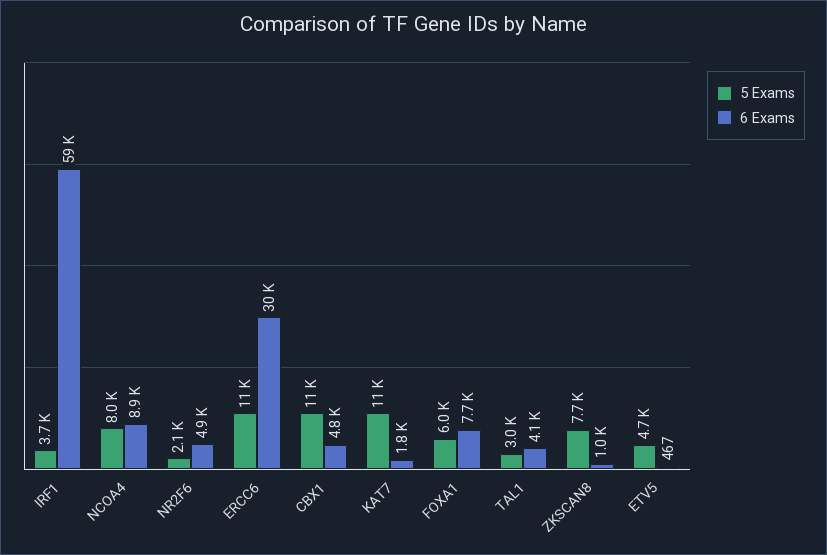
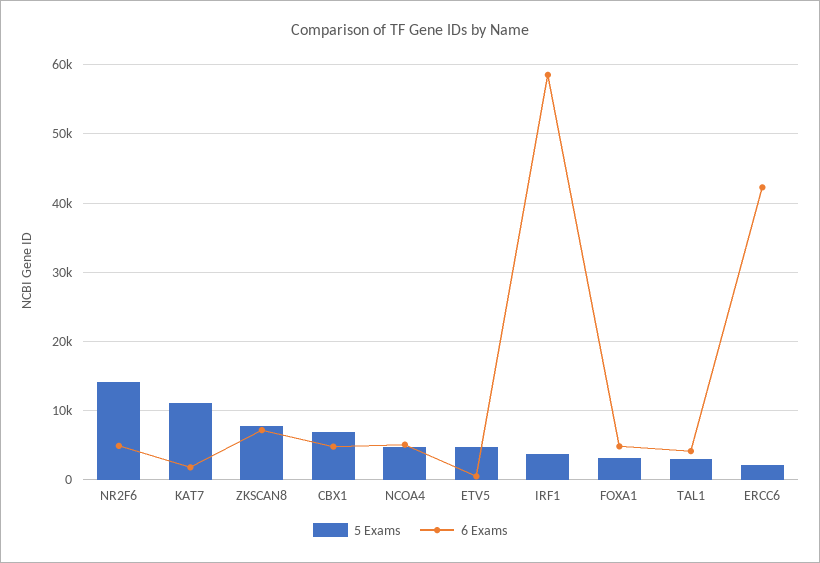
5 Exams, NCOA4: 8000 -> 5000
6 Exams, NCOA4: 8900 -> 5000
5 Exams, NR2F6: 2100 -> 14000
5 Exams, ERCC6: 11000 -> 2000
6 Exams, ERCC6: 30000 -> 42000
5 Exams, CBX1: 11000 -> 7000
5 Exams, FOXA1: 6000 -> 3000
6 Exams, FOXA1: 7700 -> 5000
6 Exams, ZKSCAN8: 1000 -> 7000

